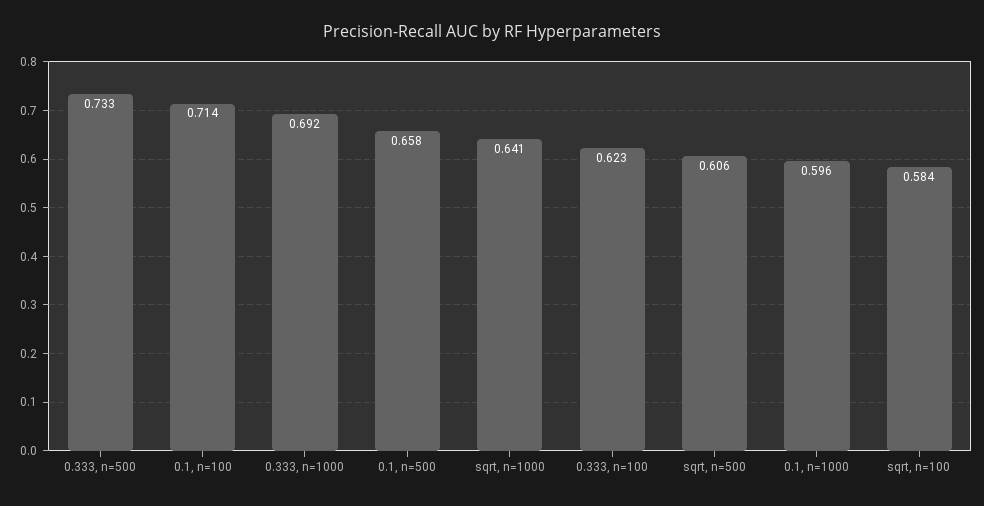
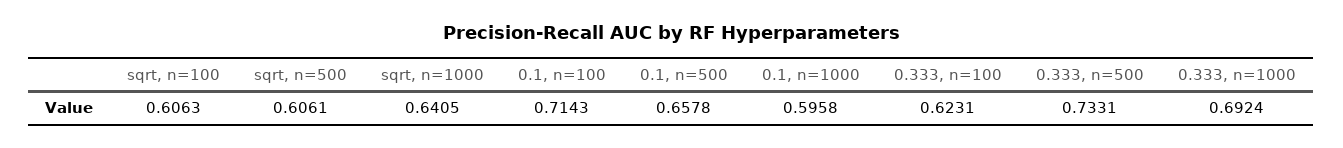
sqrt, n=100: 0.584 -> 0.6063

